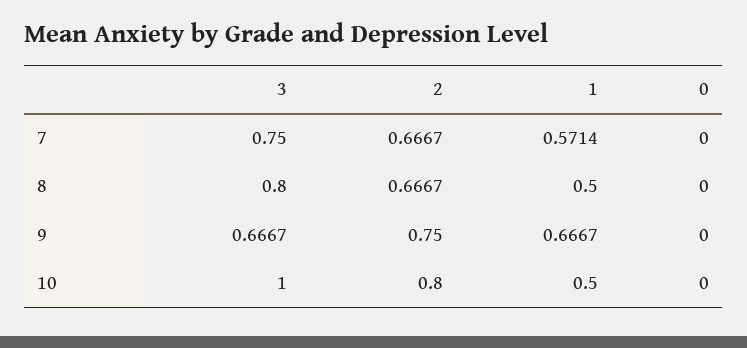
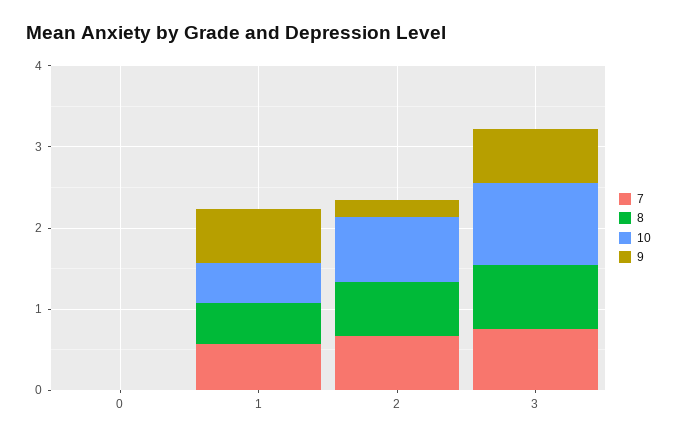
9, 2: 0.75 -> 0.2

